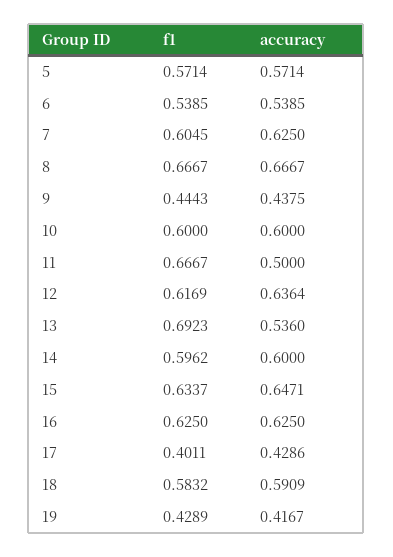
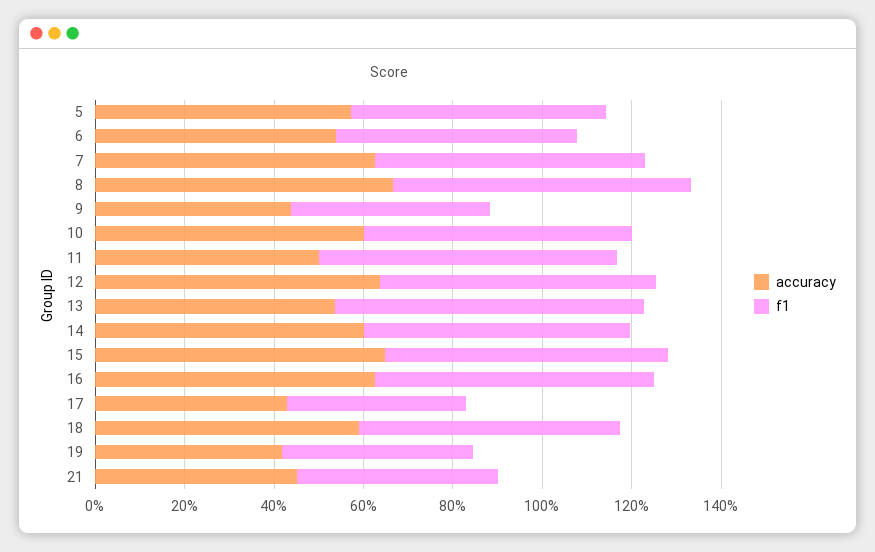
accuracy, 21: none -> 0.45
f1, 21: none -> 0.45

